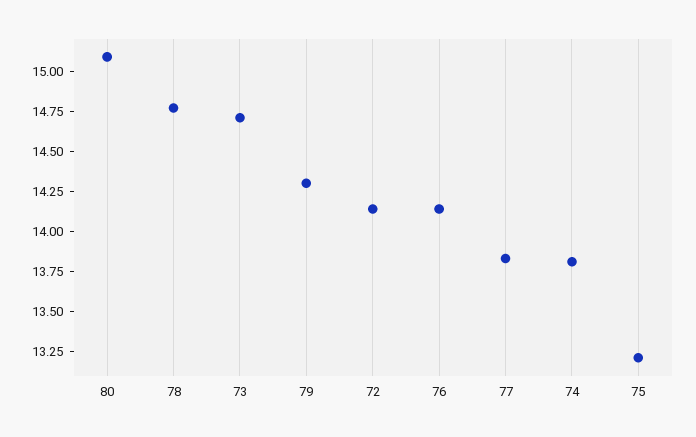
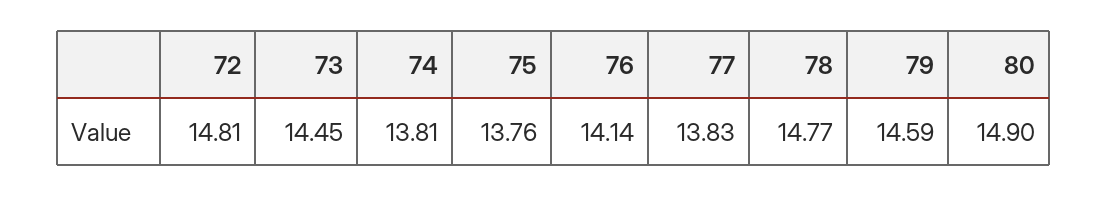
80: 15.1 -> 14.9
73: 14.7 -> 14.45
79: 14.3 -> 14.59
72: 14.15 -> 14.81
75: 13.2 -> 13.76

